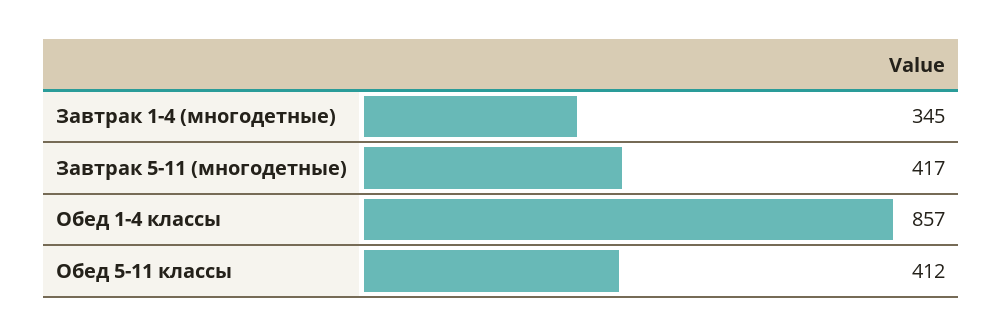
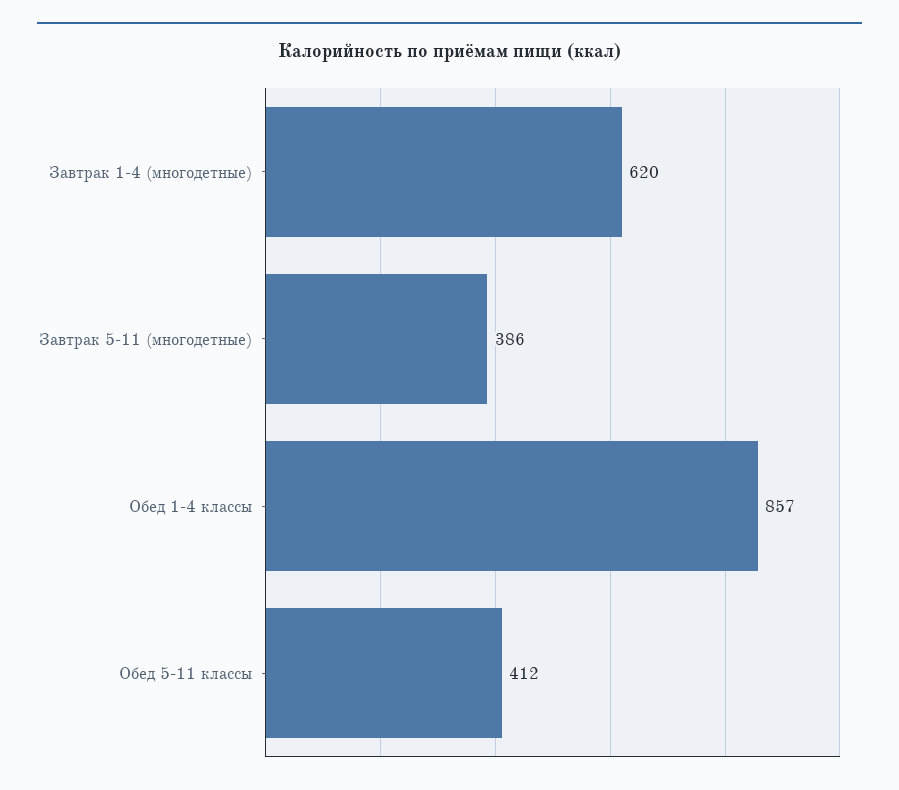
Завтрак 1-4 (многодетные): 345 -> 620
Завтрак 5-11 (многодетные): 417 -> 386

